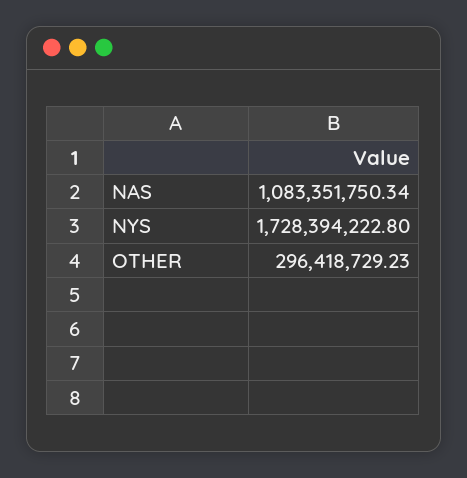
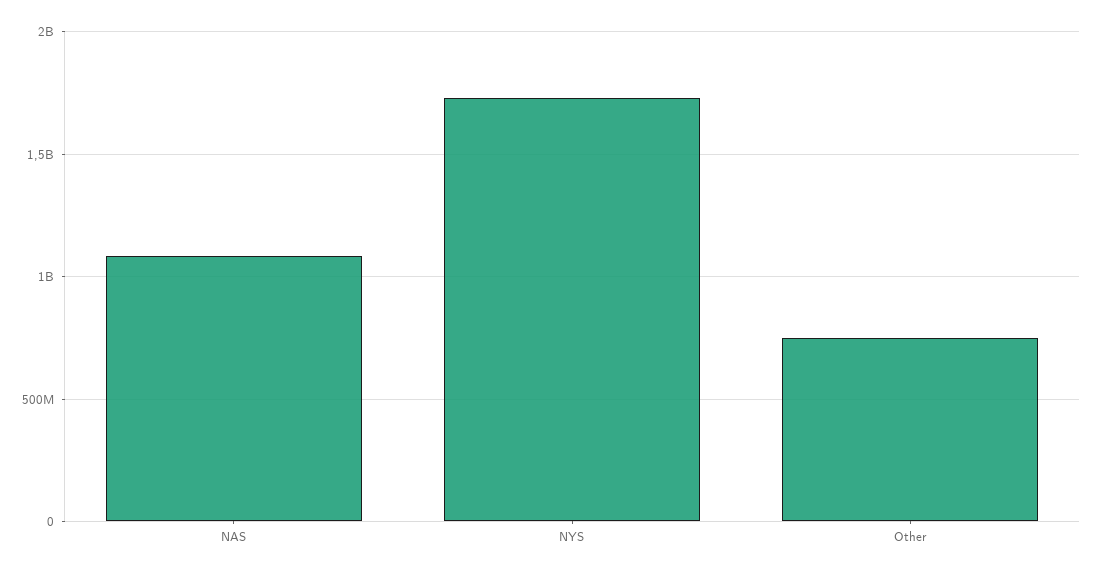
OTHER: 296418729.23 -> 750000000

